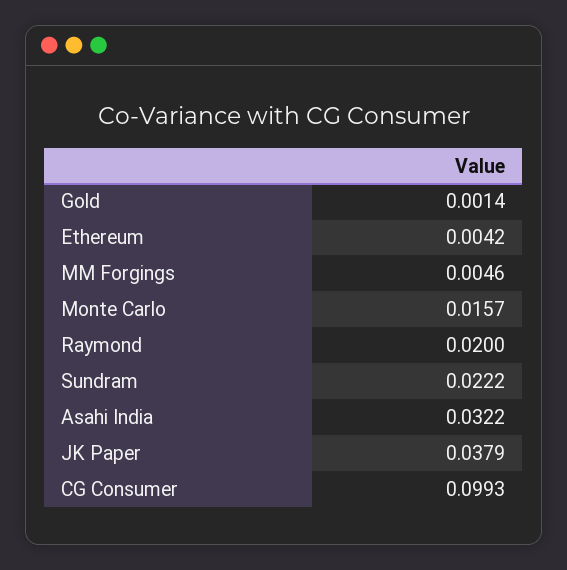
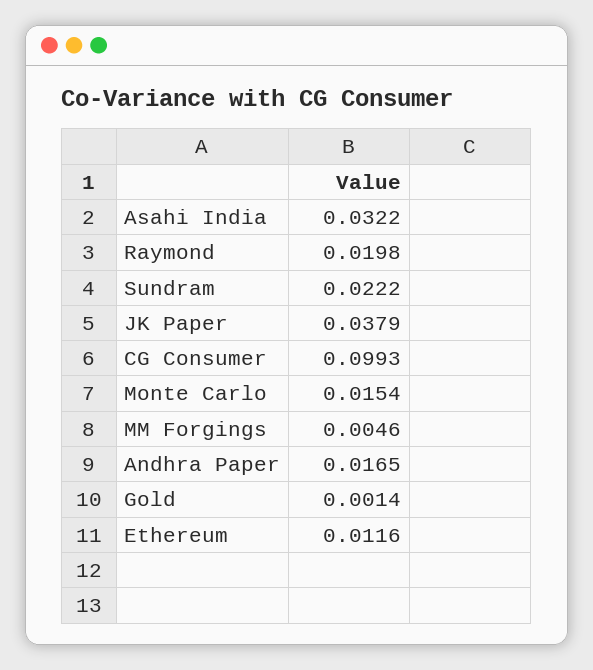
Ethereum: 0.0042 -> 0.0116
Monte Carlo: 0.0157 -> 0.0154
Raymond: 0.02 -> 0.0198
Andhra Paper: none -> 0.0165

